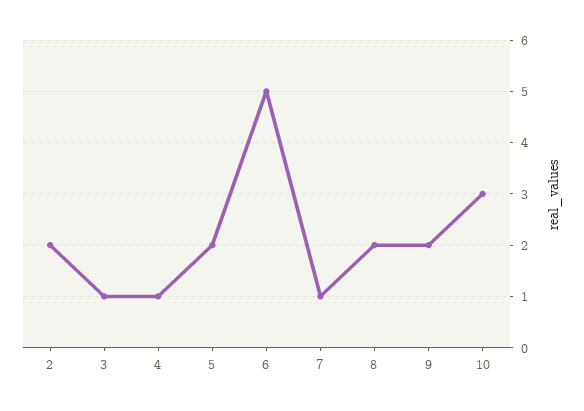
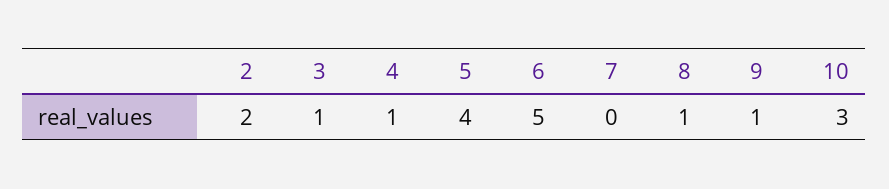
5: 2 -> 4
7: 1 -> 0
8: 2 -> 1
9: 2 -> 1

